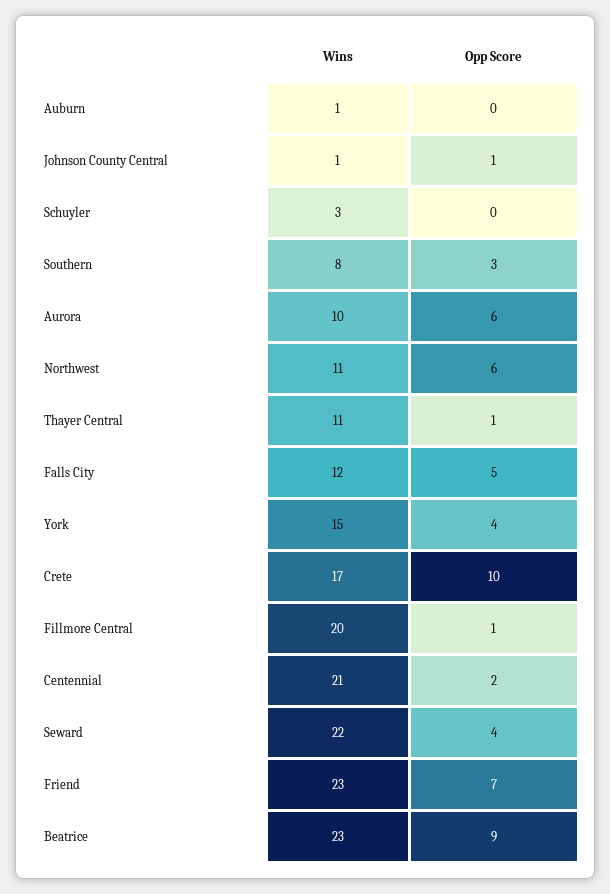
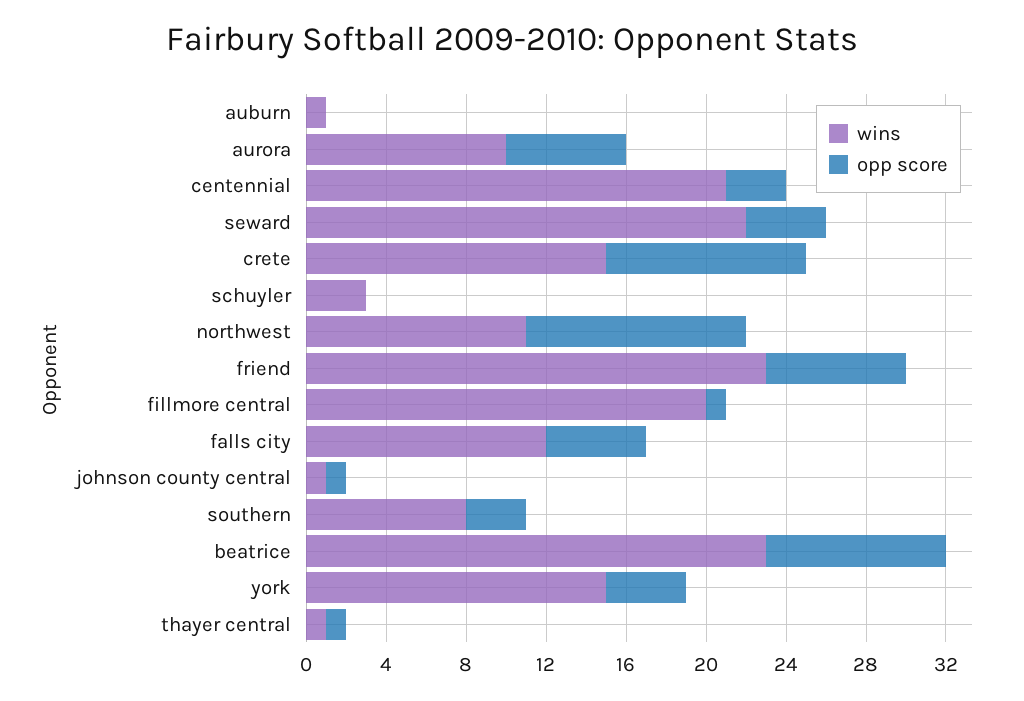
Opp Score, Northwest: 6 -> 11
Wins, Thayer Central: 11 -> 1
Wins, Crete: 17 -> 15
Opp Score, Centennial: 2 -> 3

